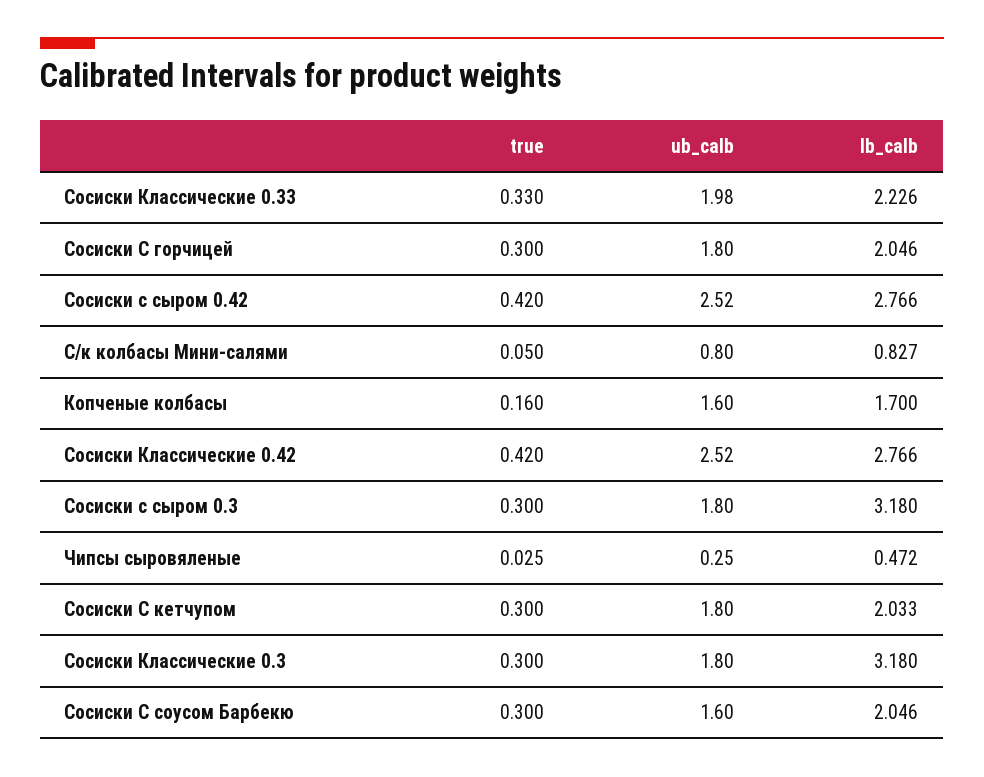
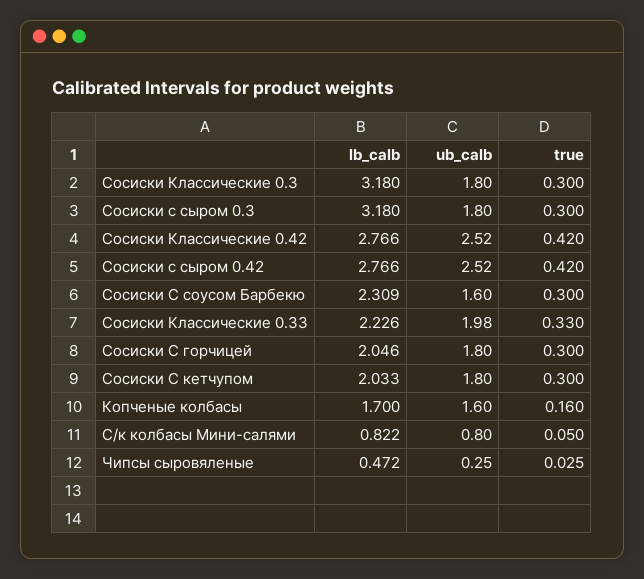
lb_calb, С/к колбасы Мини-салями: 0.827 -> 0.822
lb_calb, Сосиски С соусом Барбекю: 2.046 -> 2.309

